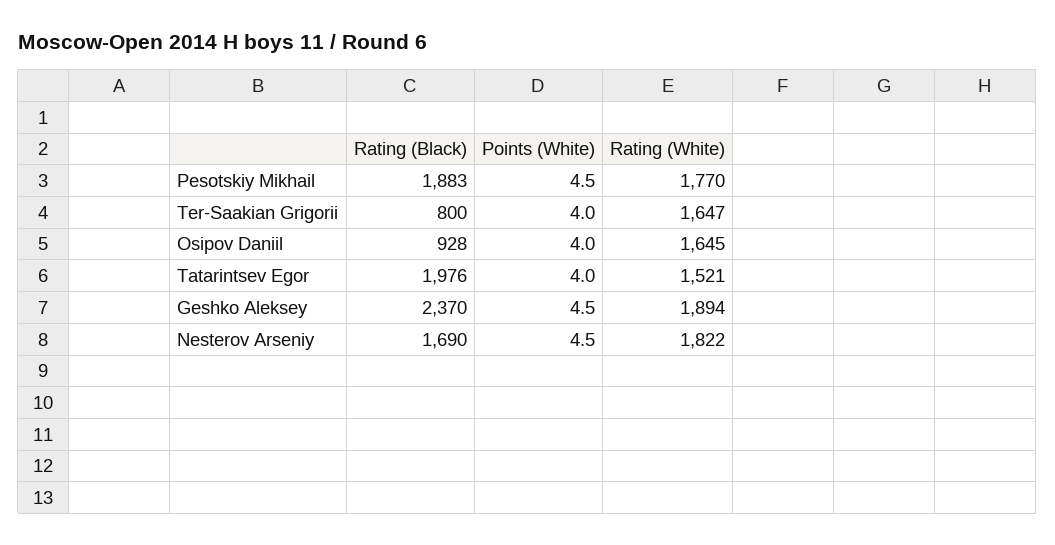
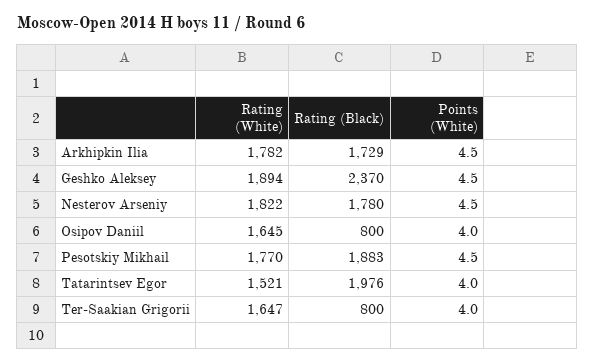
Rating (Black), Osipov Daniil: 928 -> 800
Rating (Black), Nesterov Arseniy: 1690 -> 1780
Rating (White), Arkhipkin Ilia: none -> 1782
Rating (Black), Arkhipkin Ilia: none -> 1729
Points (White), Arkhipkin Ilia: none -> 4.5

